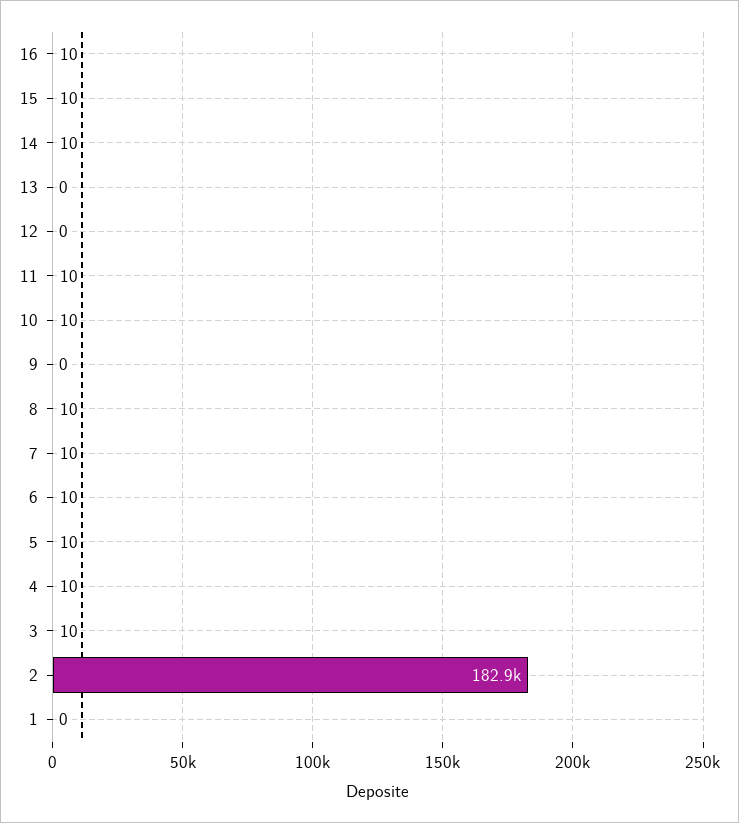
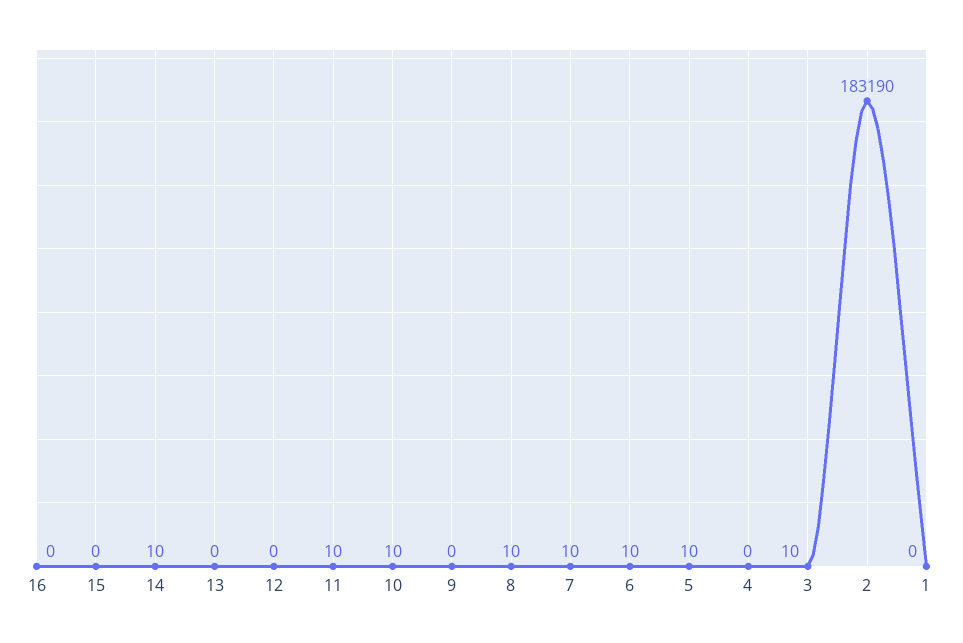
16: 10 -> 0
15: 10 -> 0
4: 10 -> 0
2: 182900 -> 183190

